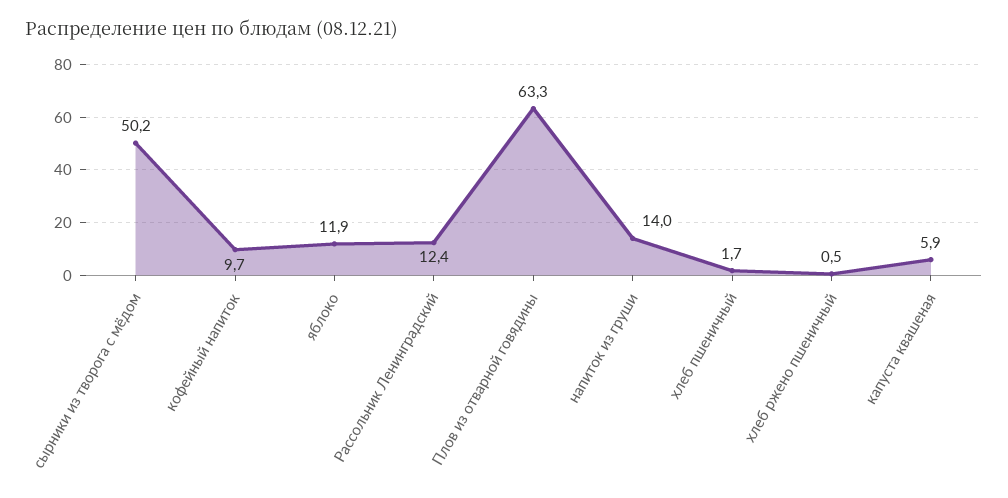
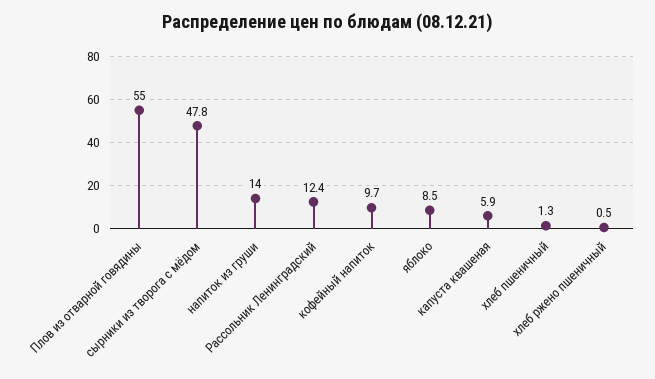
сырники из творога с мёдом: 50.2 -> 47.8
яблоко: 11.9 -> 8.5
Плов из отварной говядины: 63.3 -> 55
хлеб пшеничный: 1.7 -> 1.3

